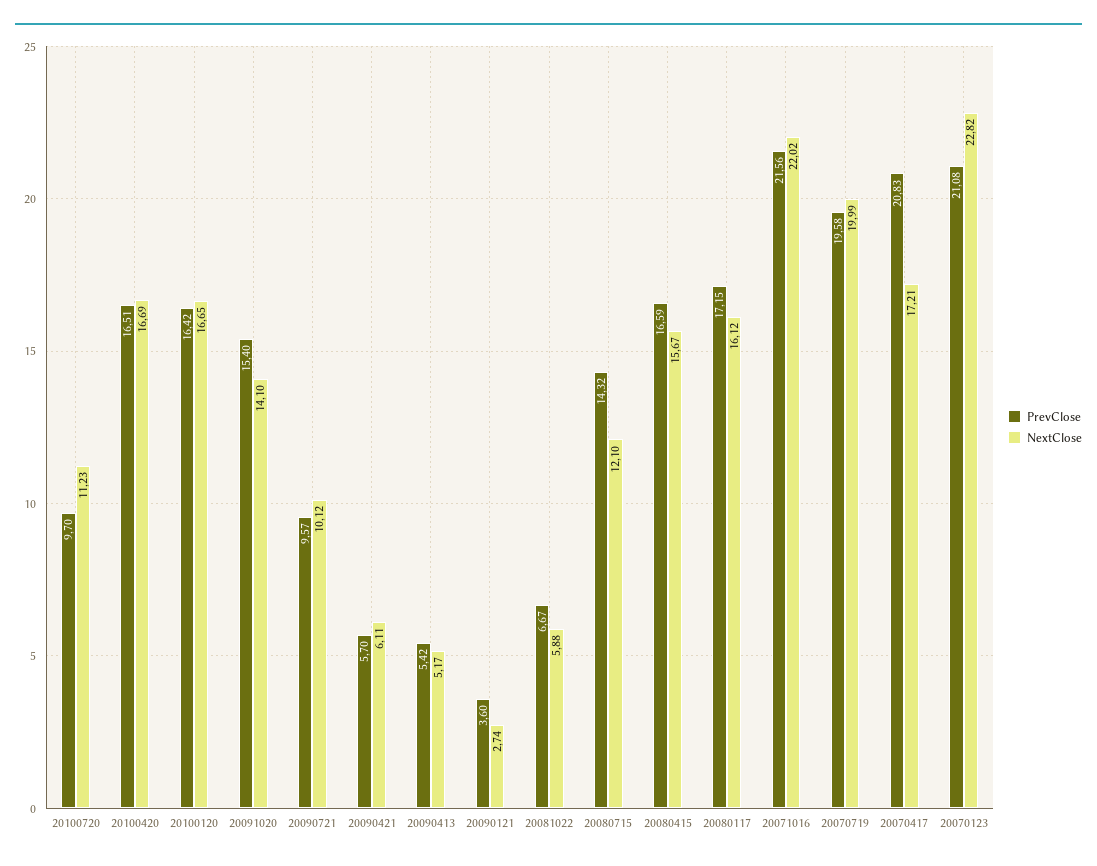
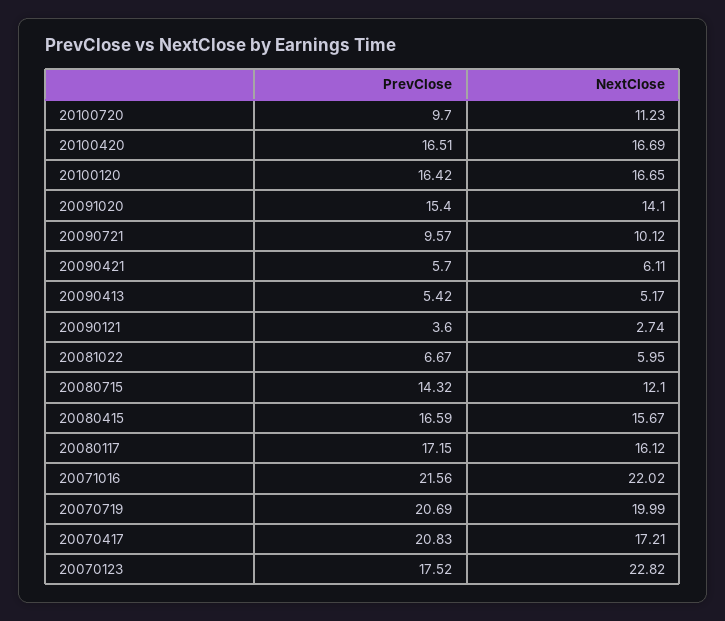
NextClose, 20081022: 5.88 -> 5.95
PrevClose, 20070719: 19.58 -> 20.69
PrevClose, 20070123: 21.08 -> 17.52

